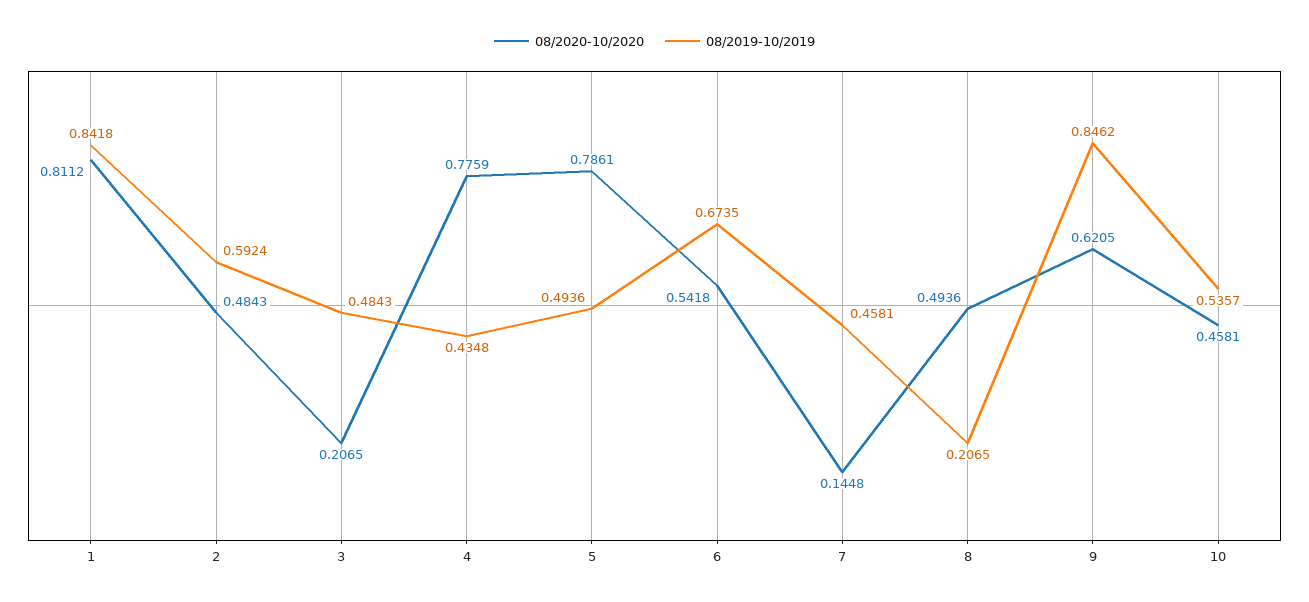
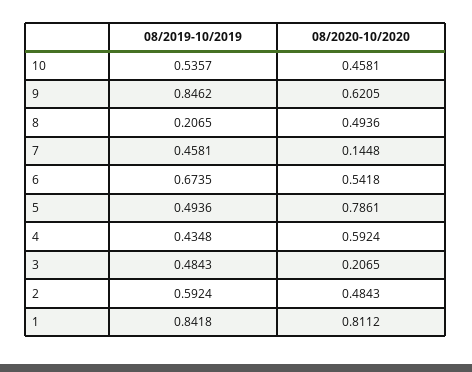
08/2020-10/2020, 4: 0.7759 -> 0.5924

